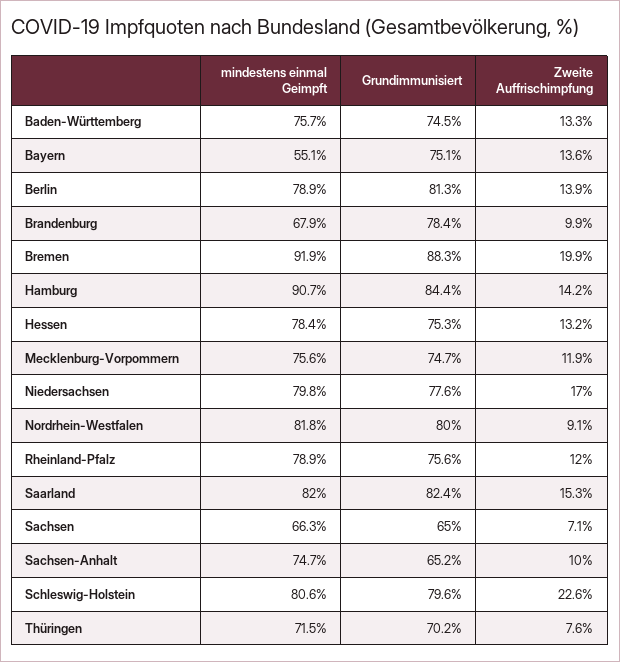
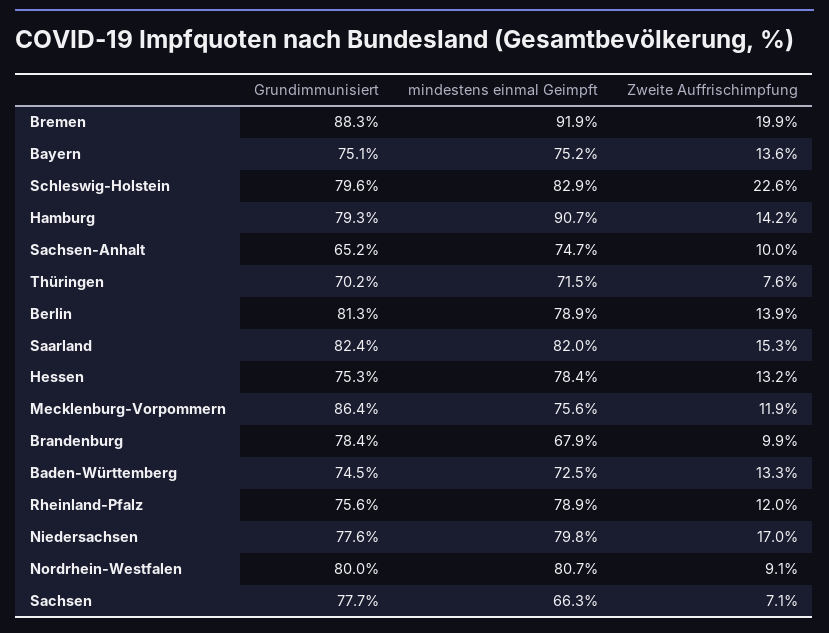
mindestens einmal Geimpft, Baden-Württemberg: 75.7 -> 72.5
mindestens einmal Geimpft, Bayern: 55.1 -> 75.2
Grundimmunisiert, Hamburg: 84.4 -> 79.3
Grundimmunisiert, Mecklenburg-Vorpommern: 74.7 -> 86.4
mindestens einmal Geimpft, Nordrhein-Westfalen: 81.8 -> 80.7
Grundimmunisiert, Sachsen: 65 -> 77.7
mindestens einmal Geimpft, Schleswig-Holstein: 80.6 -> 82.9

